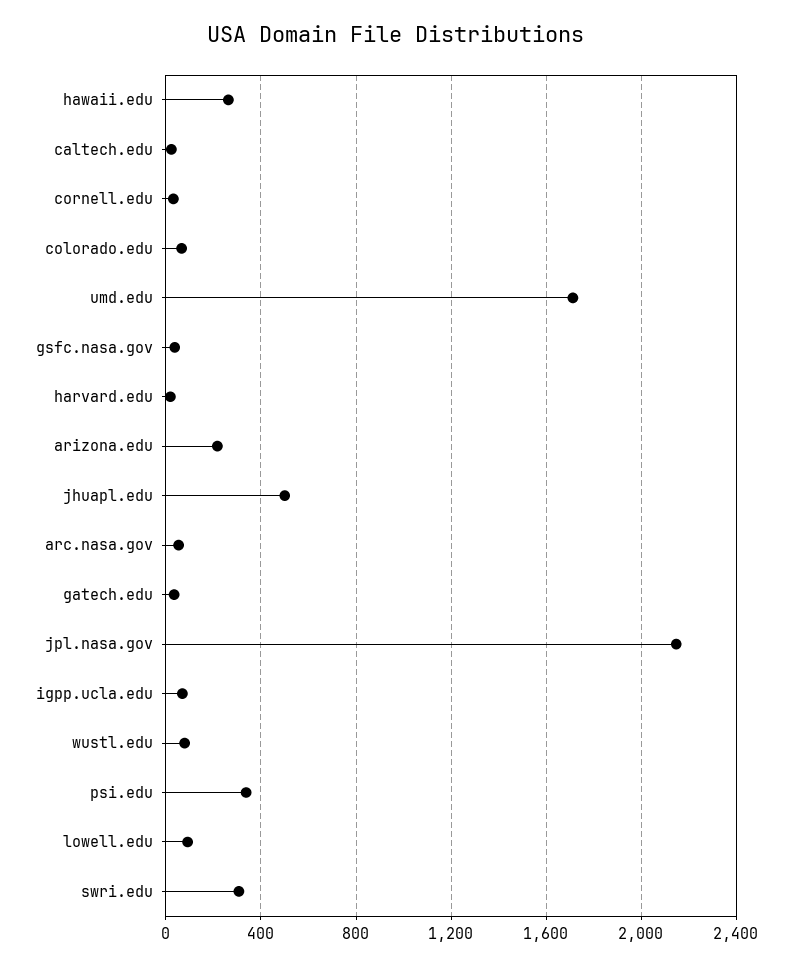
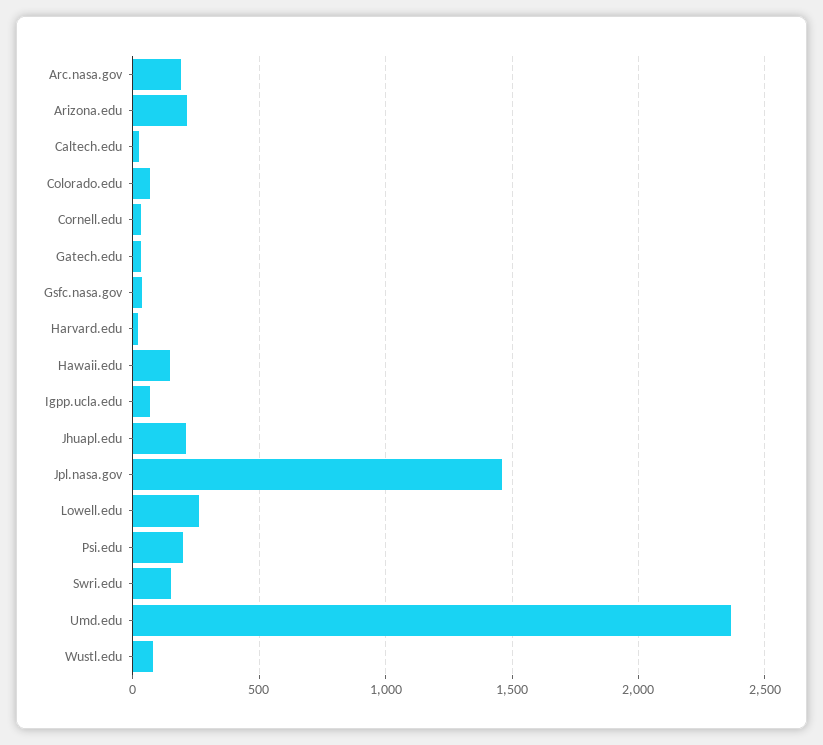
hawaii.edu: 250 -> 150
umd.edu: 1700 -> 2350
jhuapl.edu: 500 -> 200
arc.nasa.gov: 50 -> 200
jpl.nasa.gov: 2150 -> 1450
psi.edu: 350 -> 200
lowell.edu: 100 -> 250
swri.edu: 300 -> 150

